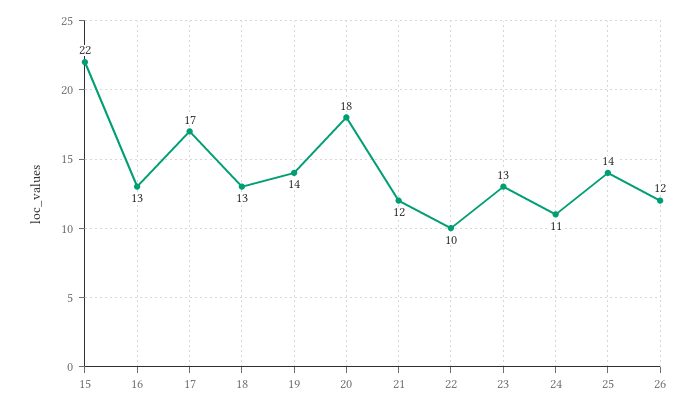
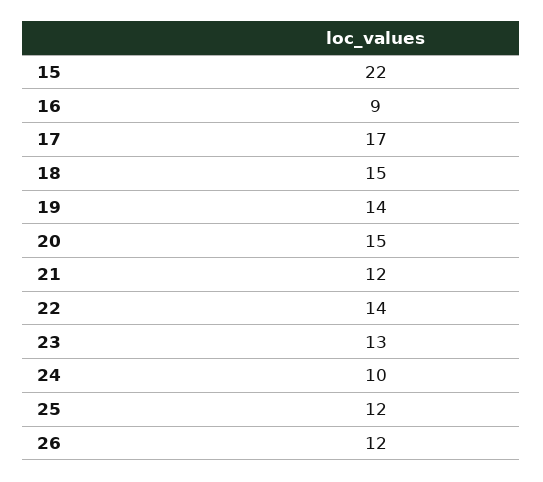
16: 13 -> 9
18: 13 -> 15
20: 18 -> 15
22: 10 -> 14
24: 11 -> 10
25: 14 -> 12

